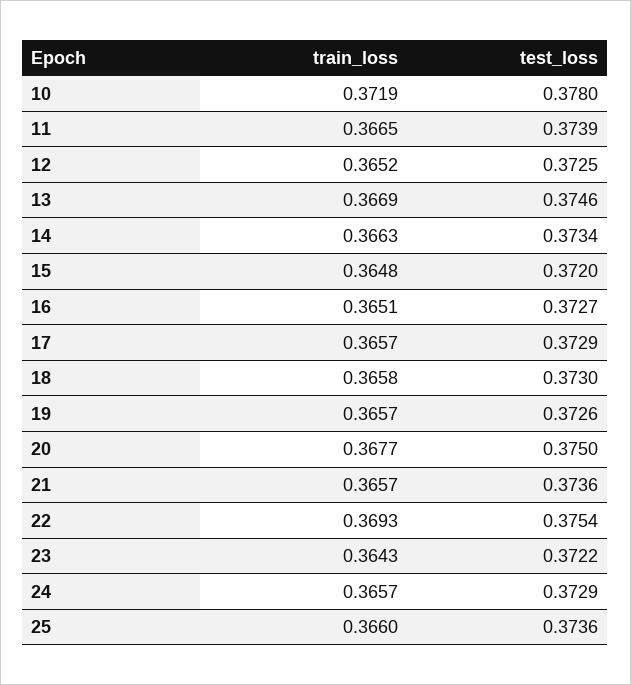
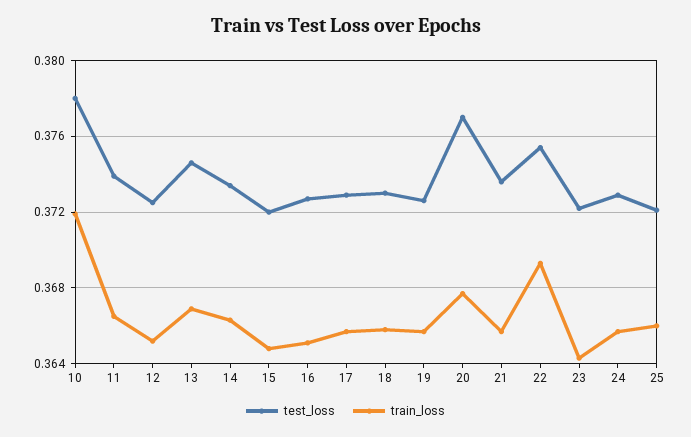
test_loss, 20: 0.375 -> 0.377
test_loss, 25: 0.3736 -> 0.372

